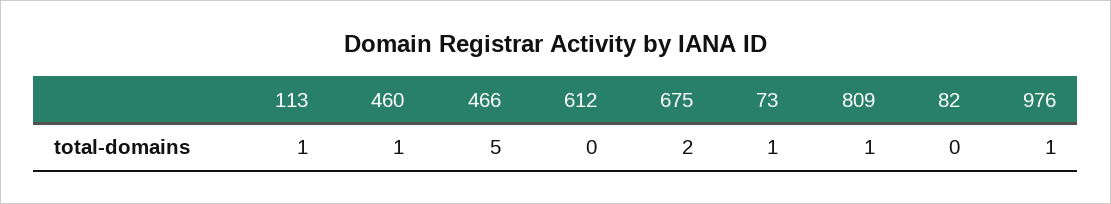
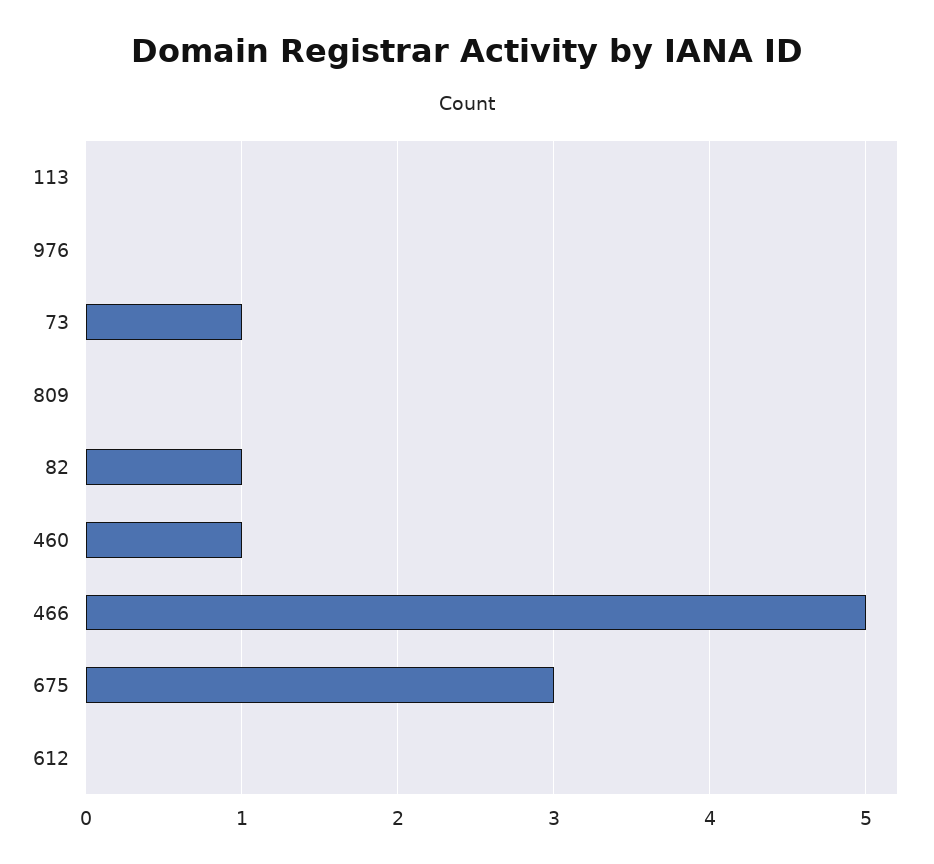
113: 1 -> 0
675: 2 -> 3
809: 1 -> 0
82: 0 -> 1
976: 1 -> 0

